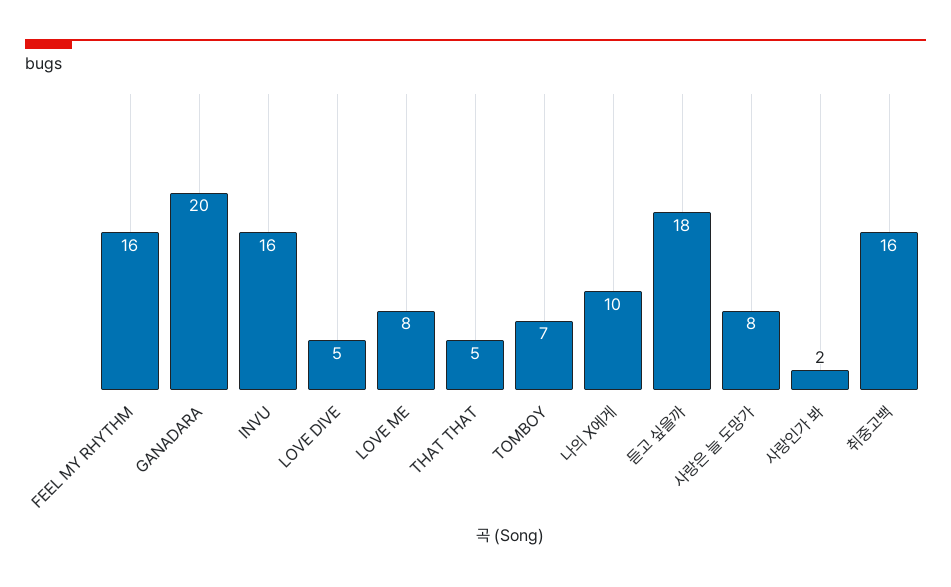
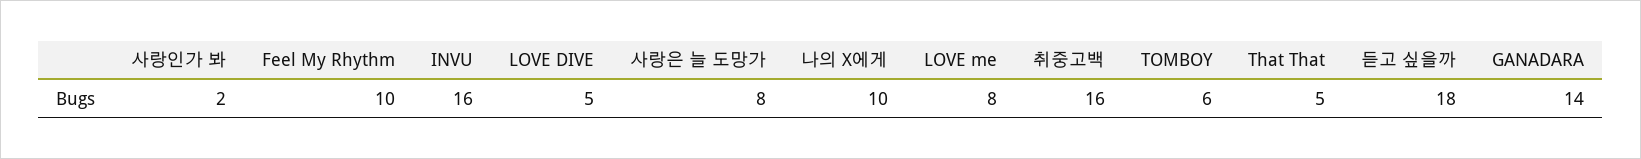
FEEL MY RHYTHM: 16 -> 10
GANADARA: 20 -> 14
TOMBOY: 7 -> 6

